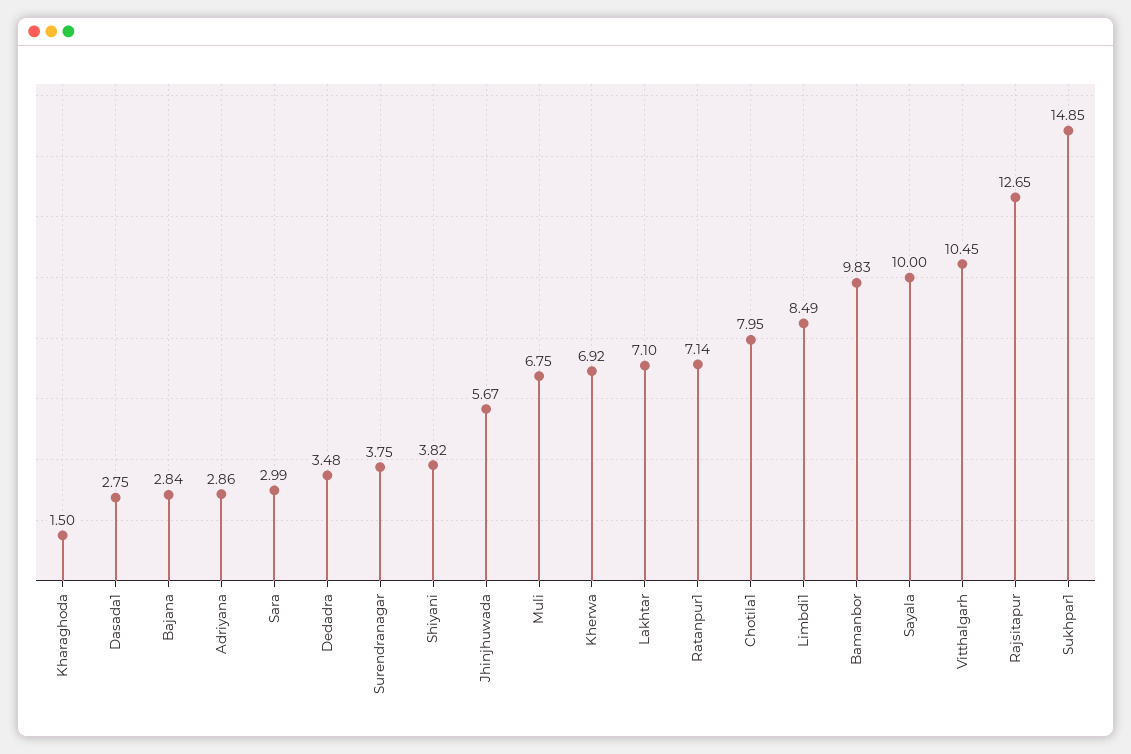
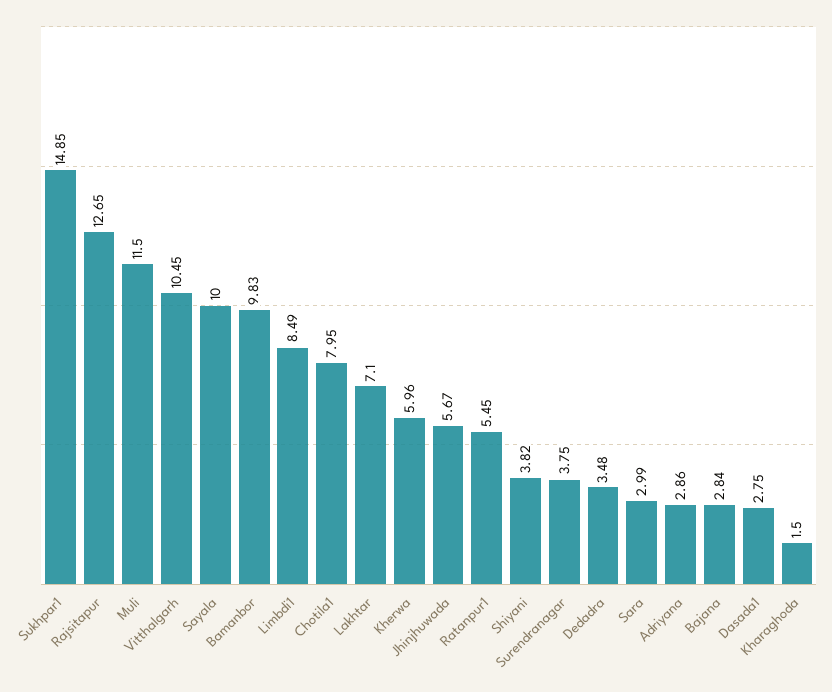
Muli: 6.75 -> 11.5
Kherwa: 6.92 -> 5.96
Ratanpur1: 7.14 -> 5.45

